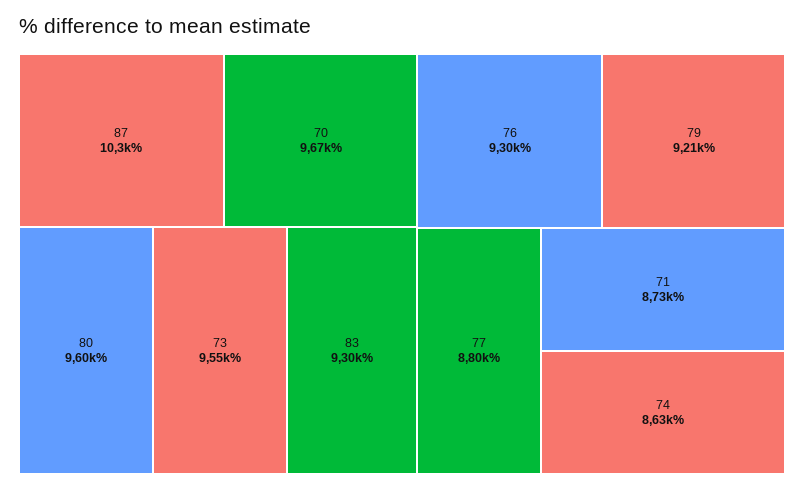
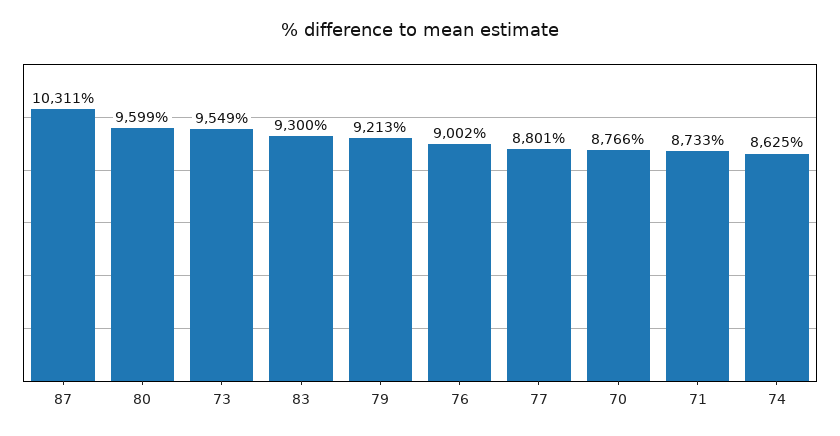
70: 9670 -> 8766
76: 9300 -> 9002

